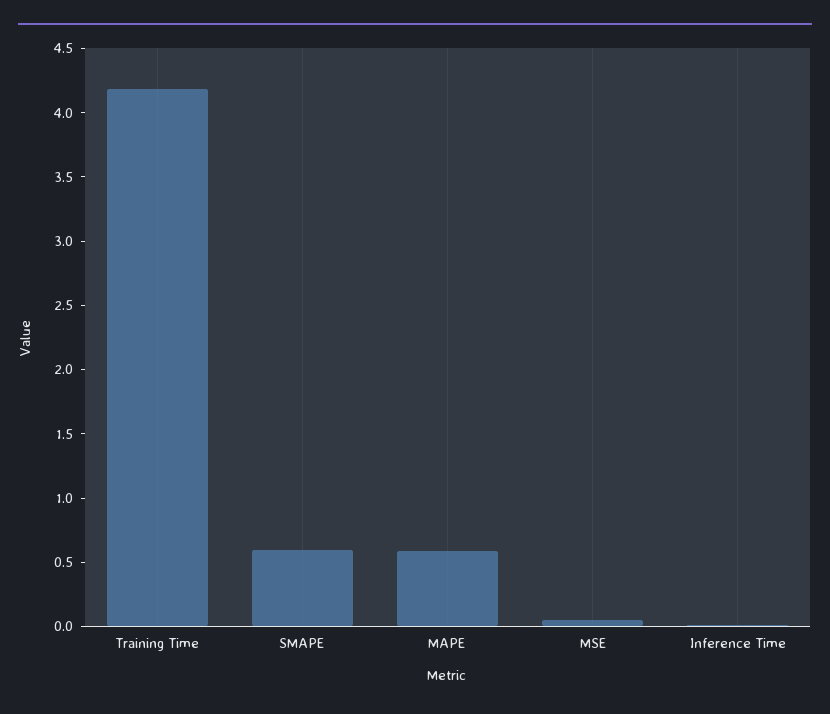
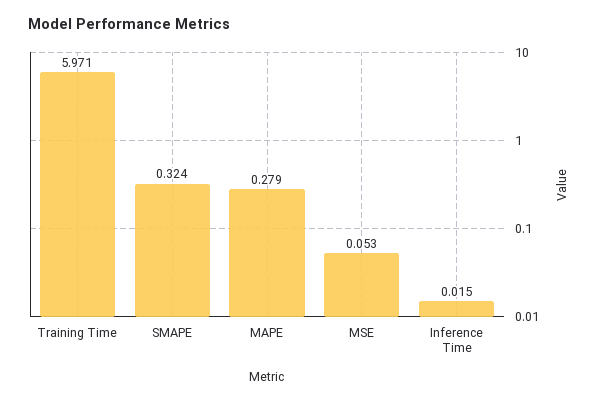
Training Time: 4.2 -> 5.971
SMAPE: 0.6 -> 0.324
MAPE: 0.6 -> 0.279

